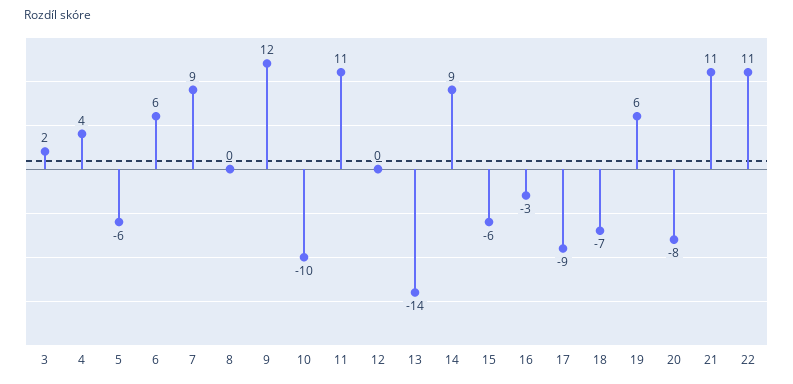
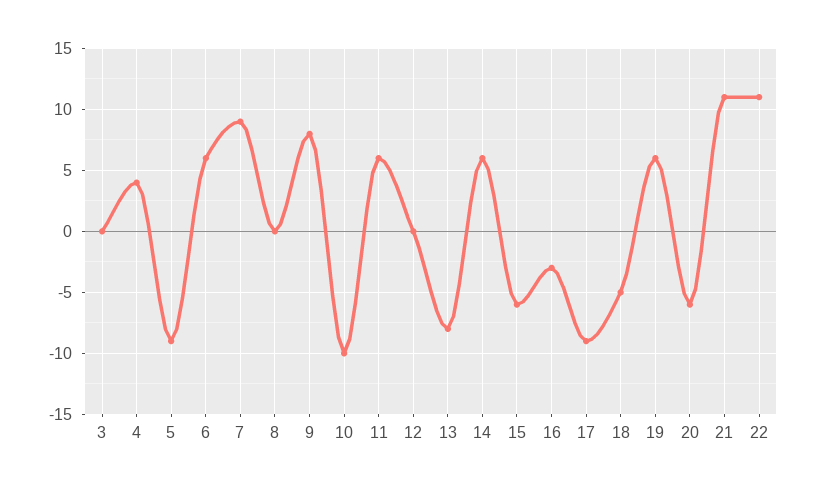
3: 2 -> 0
5: -6 -> -9
9: 12 -> 8
11: 11 -> 6
13: -14 -> -8
14: 9 -> 6
18: -7 -> -5
20: -8 -> -6

